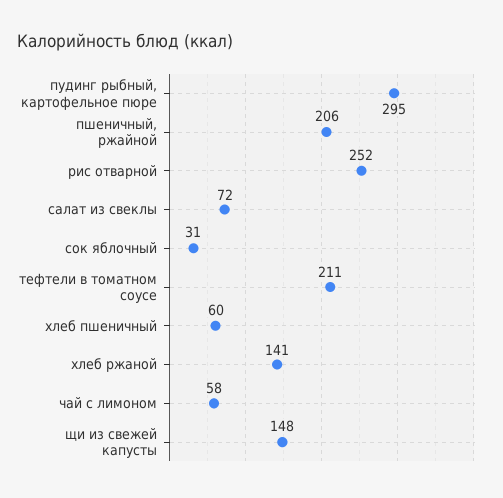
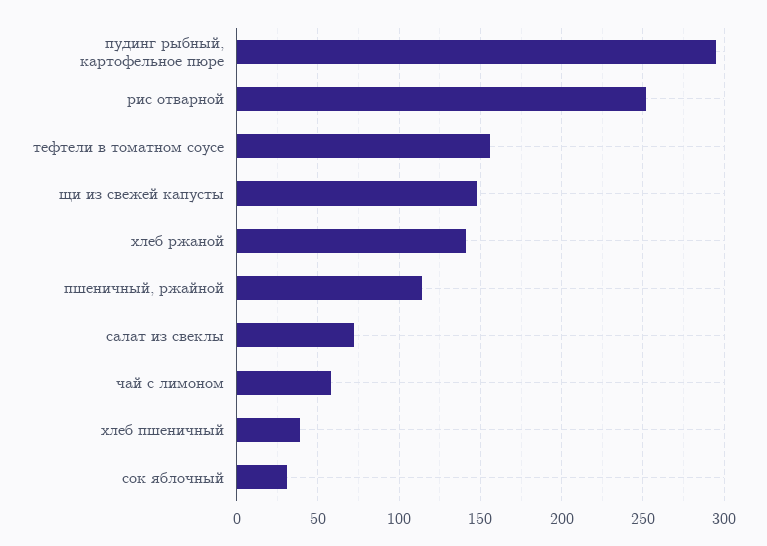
пшеничный, ржайной: 206 -> 115
тефтели в томатном соусе: 211 -> 155
хлеб пшеничный: 60 -> 40

